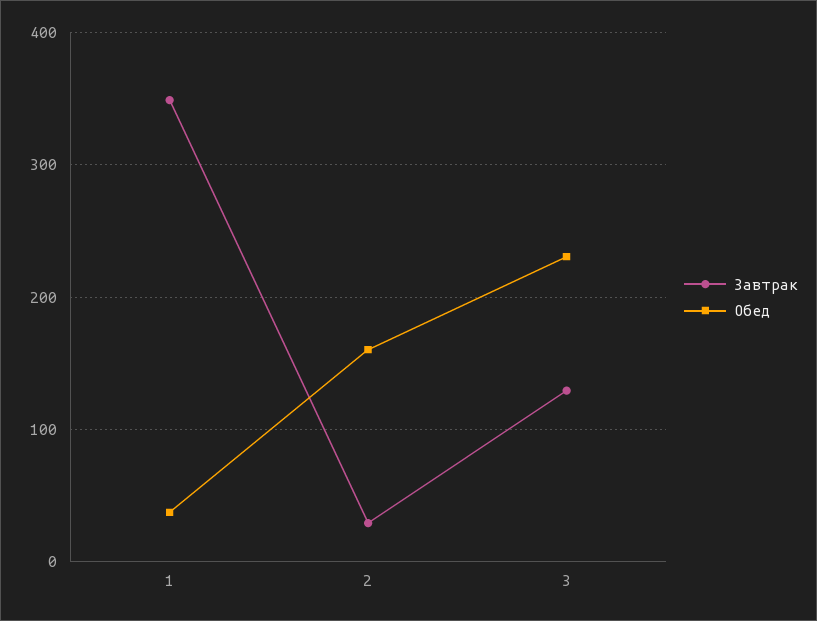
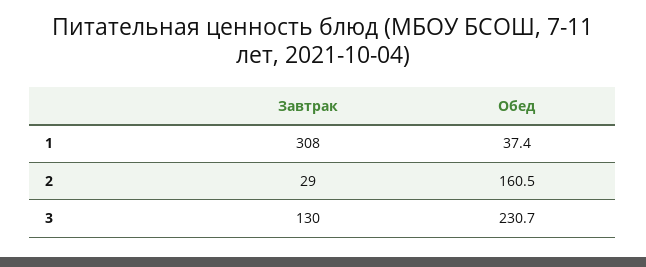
Завтрак, 1: 350 -> 308

